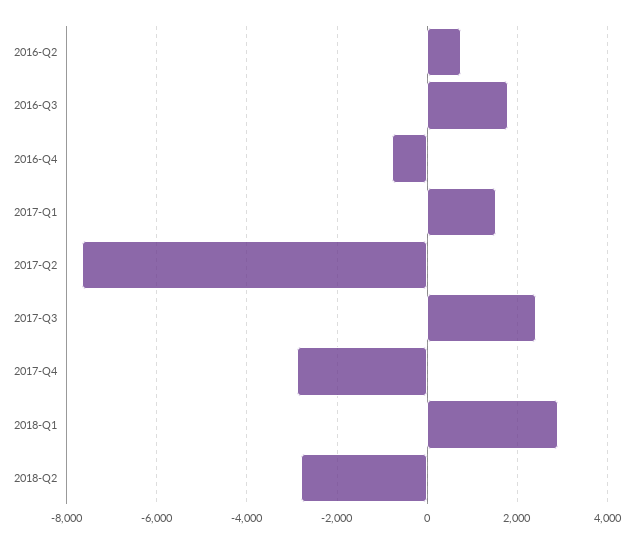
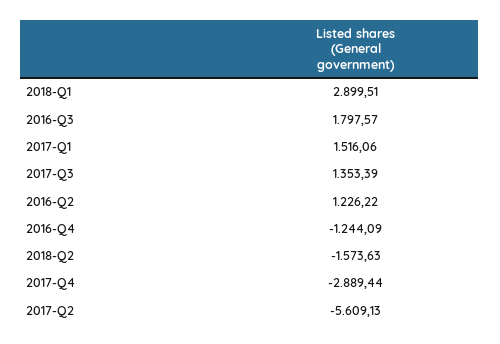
2016-Q2: 800 -> 1226.22
2016-Q4: -800 -> -1244.09
2017-Q2: -7600 -> -5609.13
2017-Q3: 2400 -> 1353.39
2018-Q2: -2800 -> -1573.63

